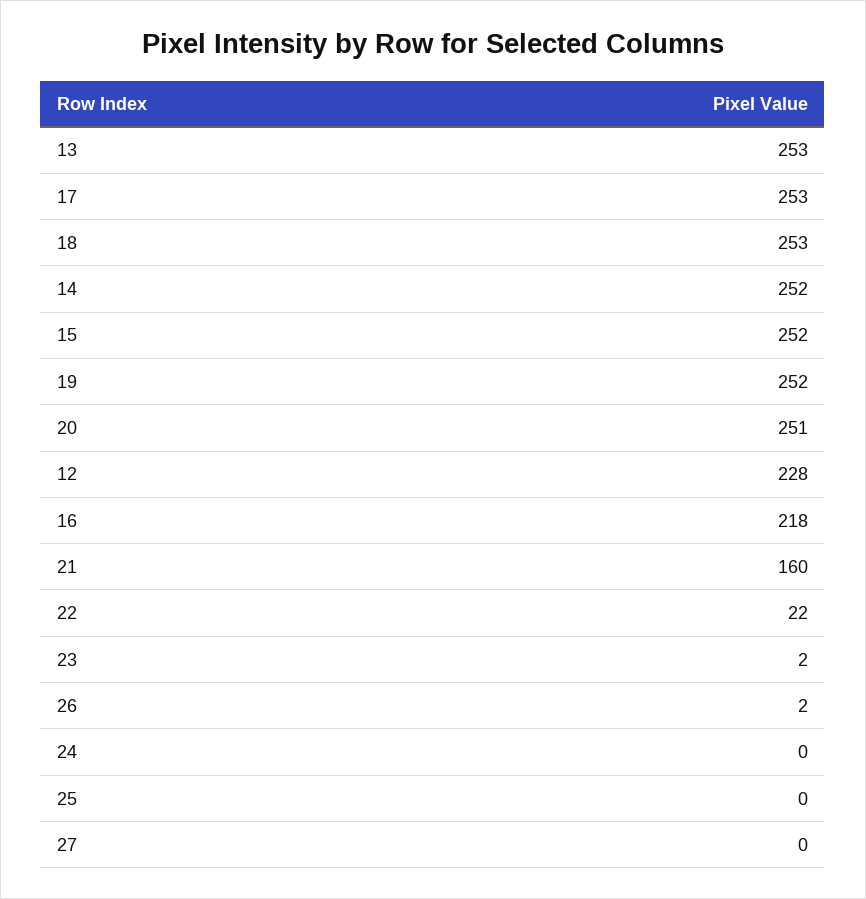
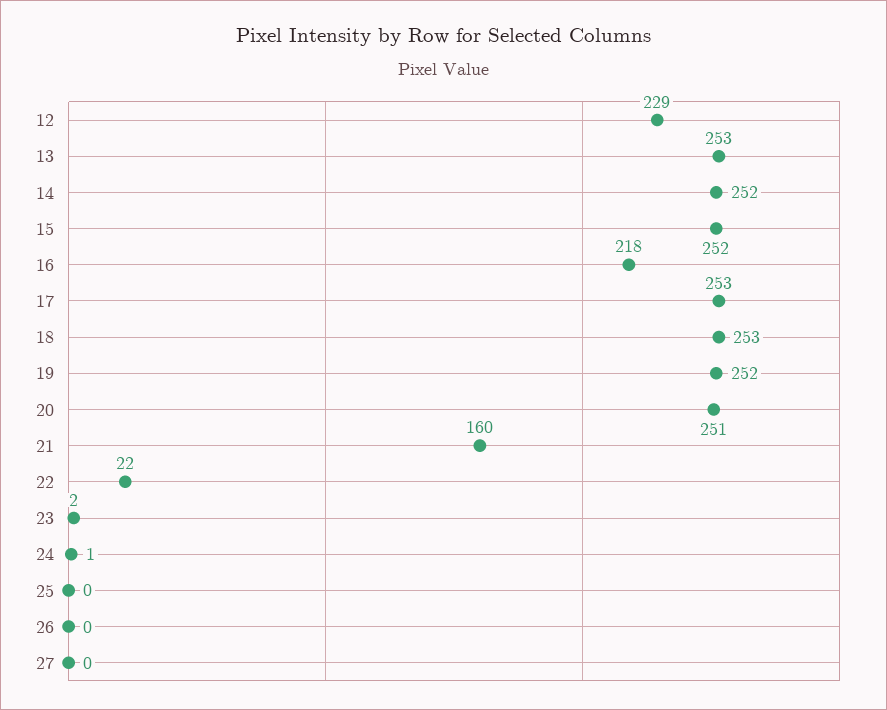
12: 228 -> 229
26: 2 -> 0
24: 0 -> 1

